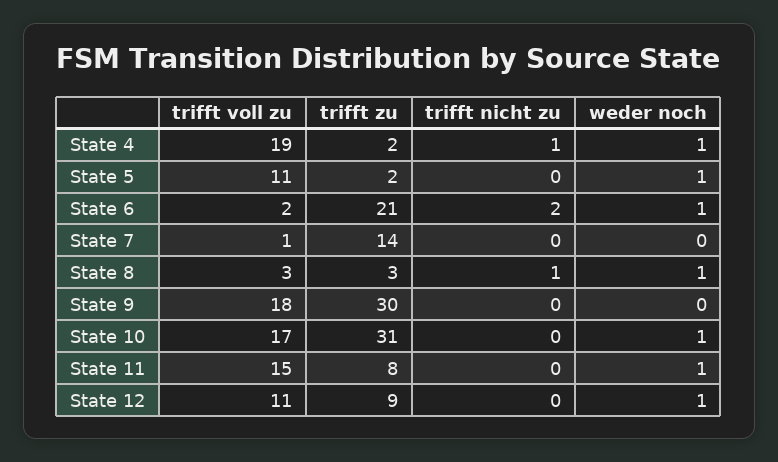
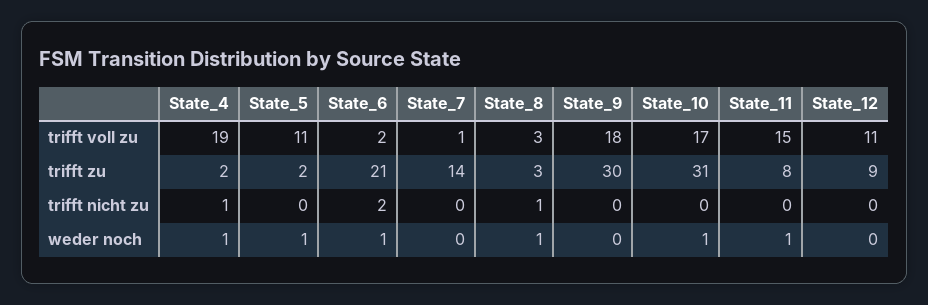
weder noch, State 12: 1 -> 0

